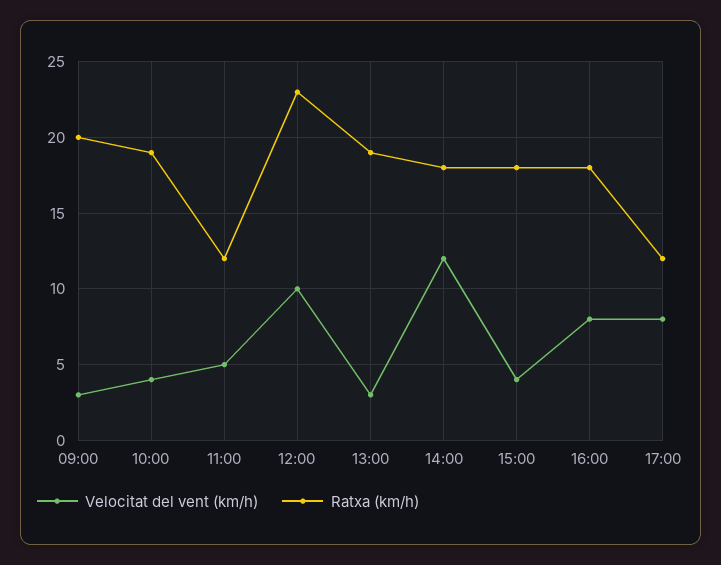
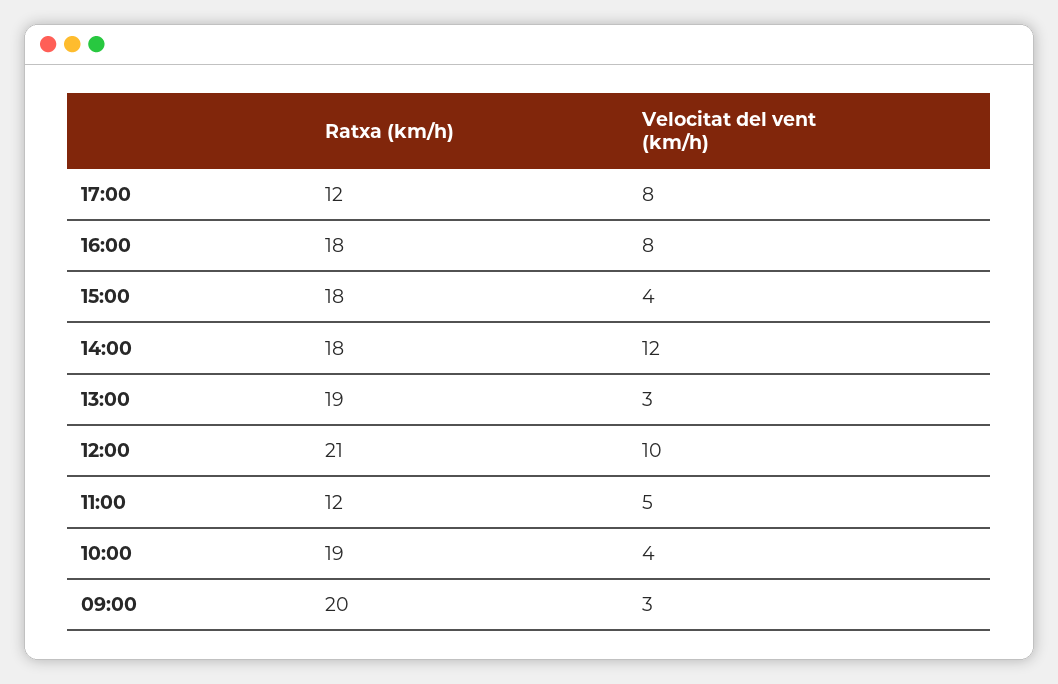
Ratxa (km/h), 12:00: 23 -> 21

